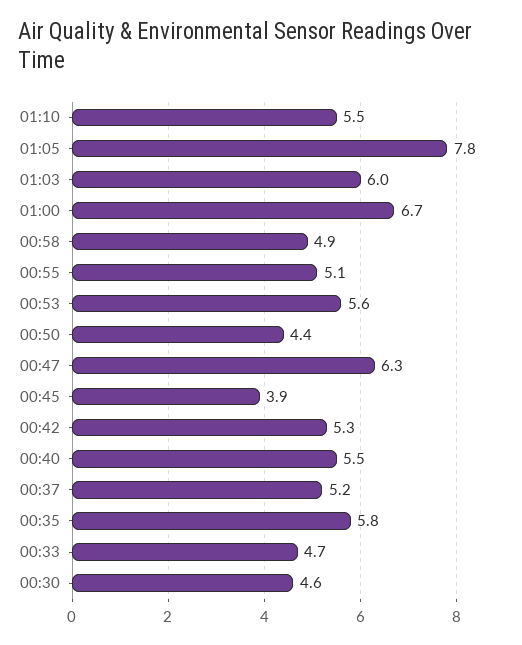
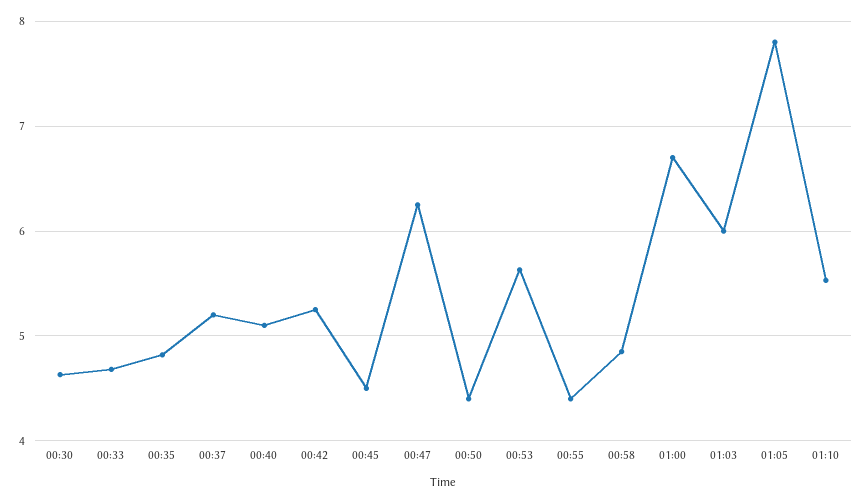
00:55: 5.1 -> 4.4
00:45: 3.9 -> 4.5
00:40: 5.5 -> 5.1
00:35: 5.8 -> 4.8

